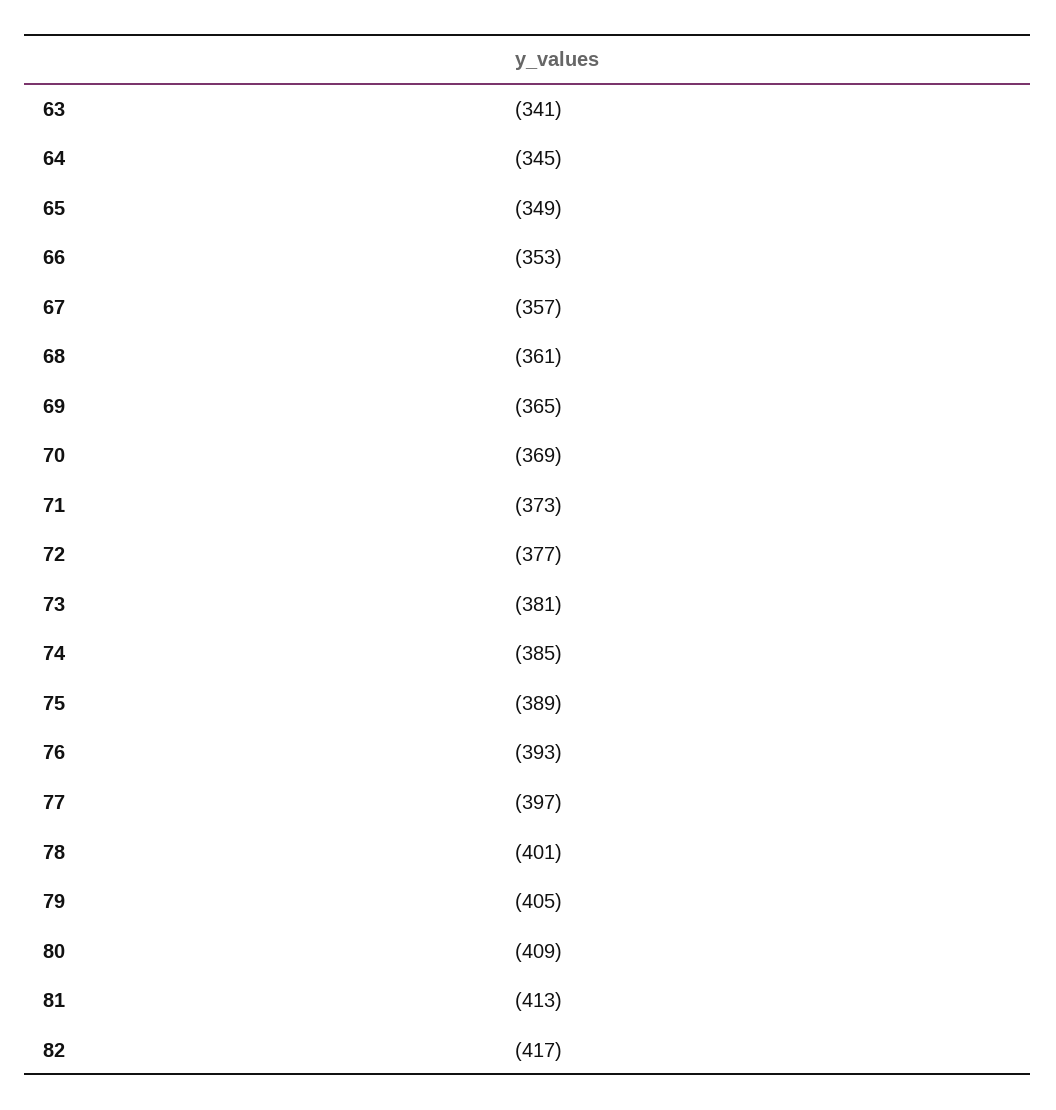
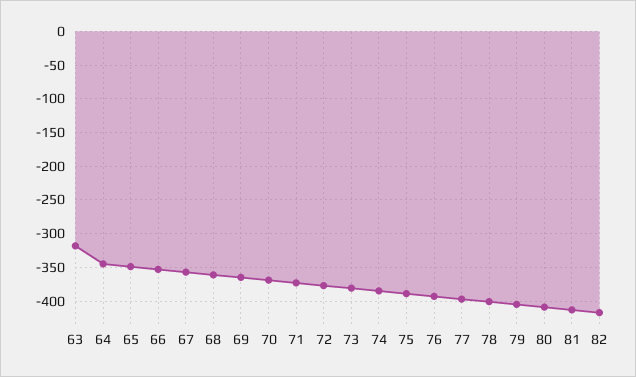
63: -341 -> -320

